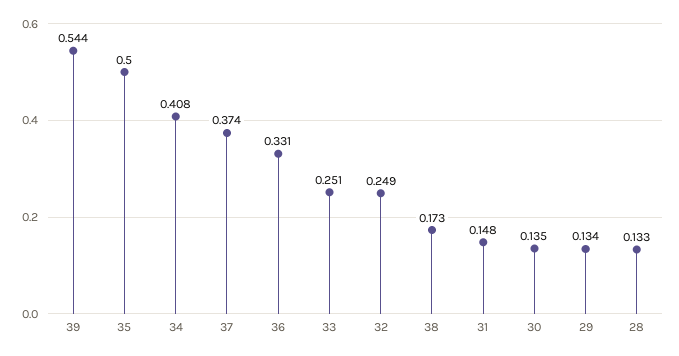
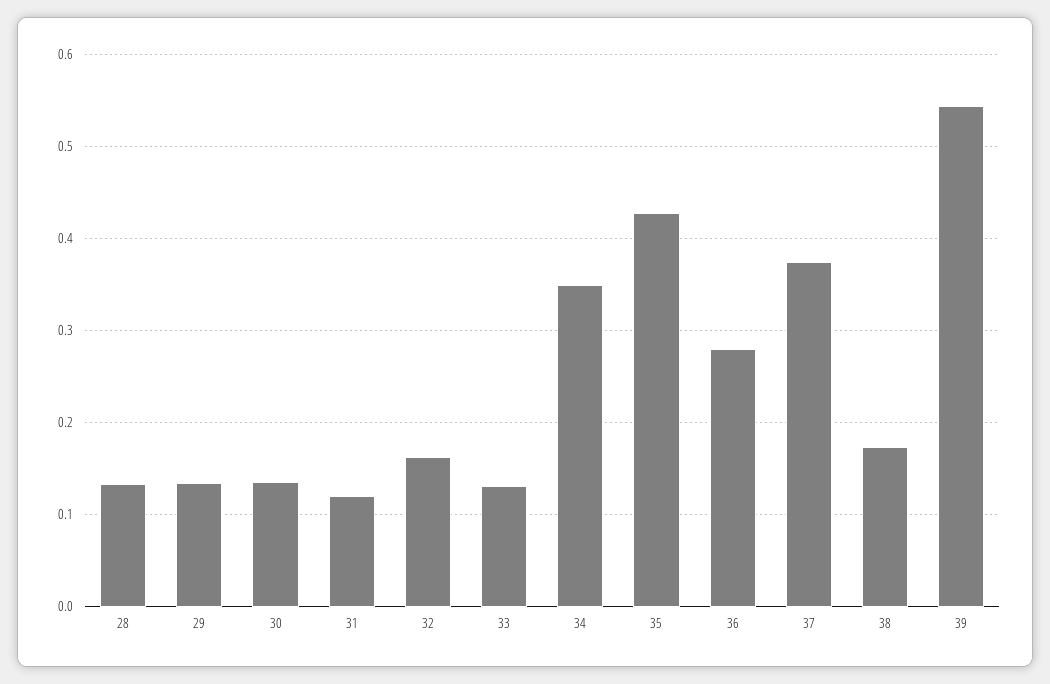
35: 0.5 -> 0.43
34: 0.408 -> 0.35
36: 0.331 -> 0.28
33: 0.251 -> 0.13
32: 0.249 -> 0.16
31: 0.148 -> 0.12

